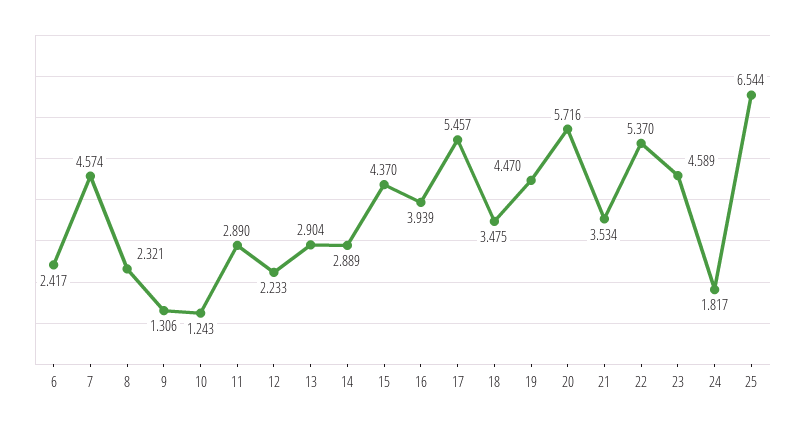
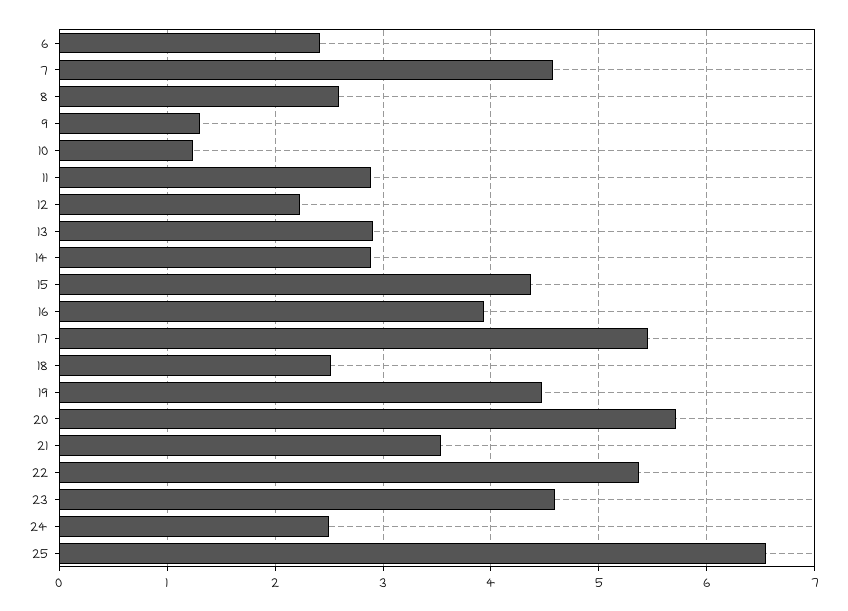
8: 2.321 -> 2.6
18: 3.475 -> 2.5
24: 1.817 -> 2.5

